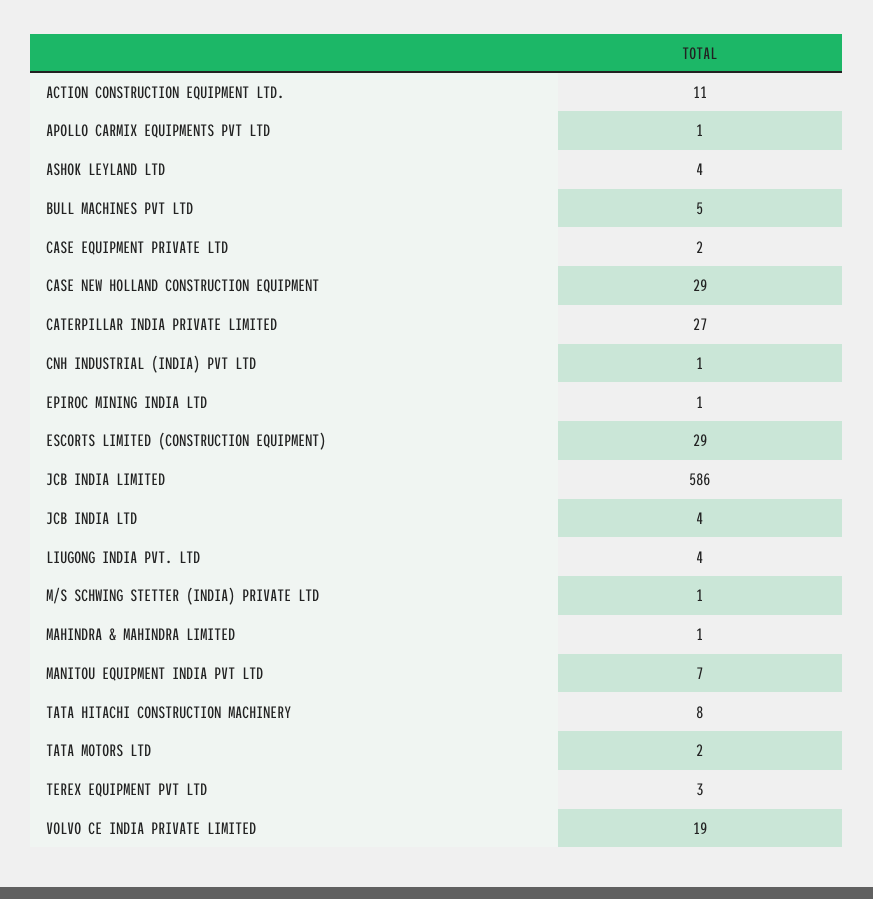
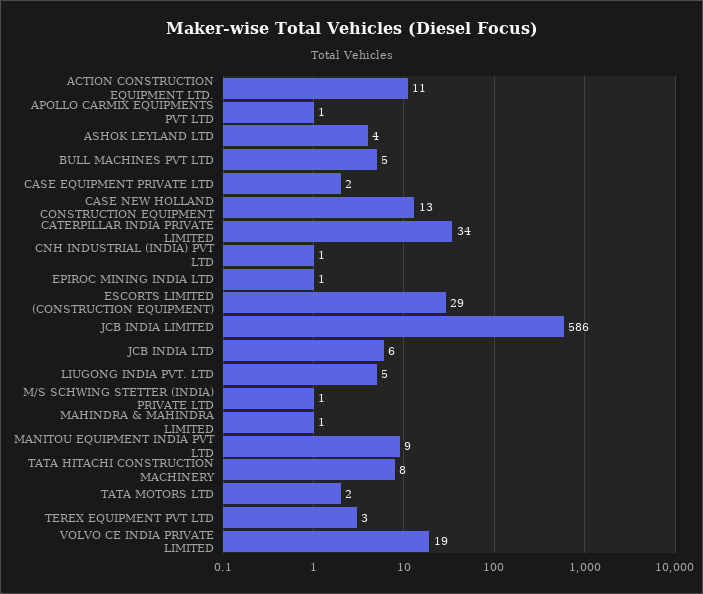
CASE NEW HOLLAND CONSTRUCTION EQUIPMENT: 29 -> 13
CATERPILLAR INDIA PRIVATE LIMITED: 27 -> 34
JCB INDIA LTD: 4 -> 6
LIUGONG INDIA PVT. LTD: 4 -> 5
MANITOU EQUIPMENT INDIA PVT LTD: 7 -> 9

